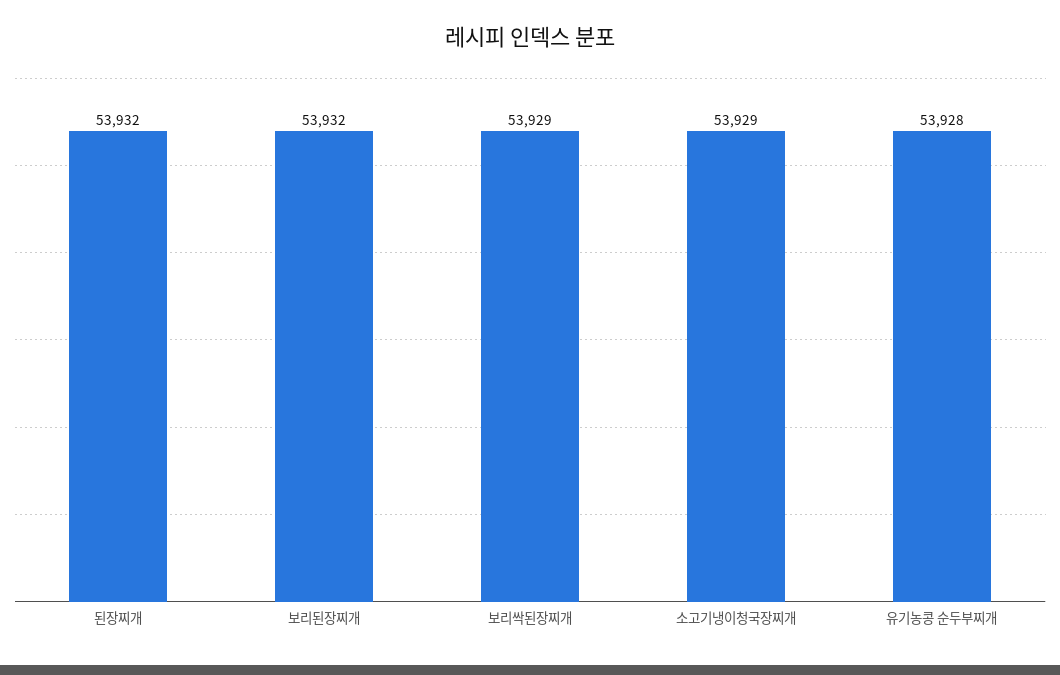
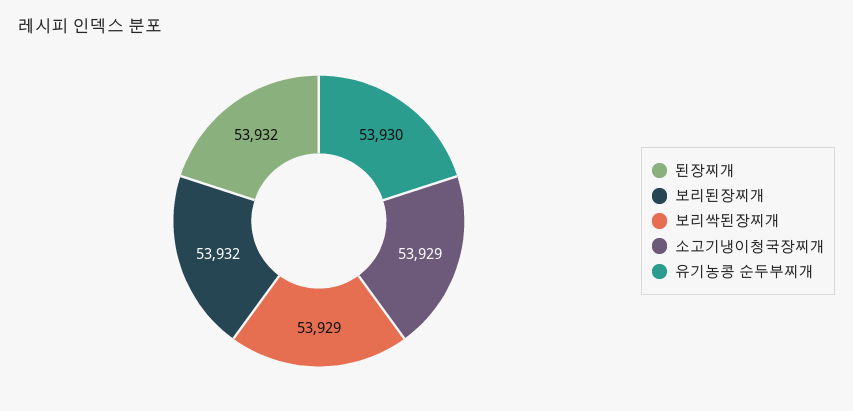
유기농콩 순두부찌개: 53928 -> 53930

